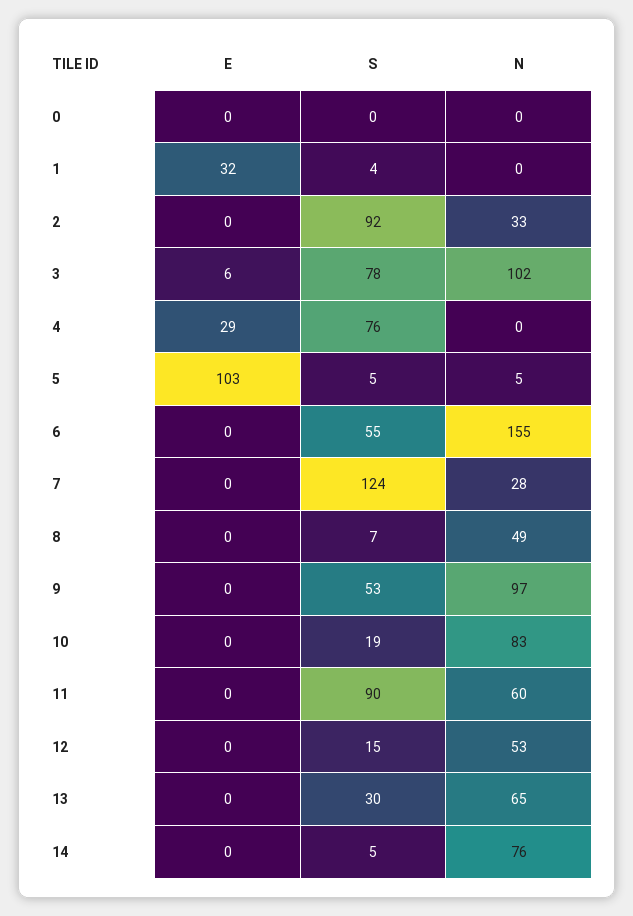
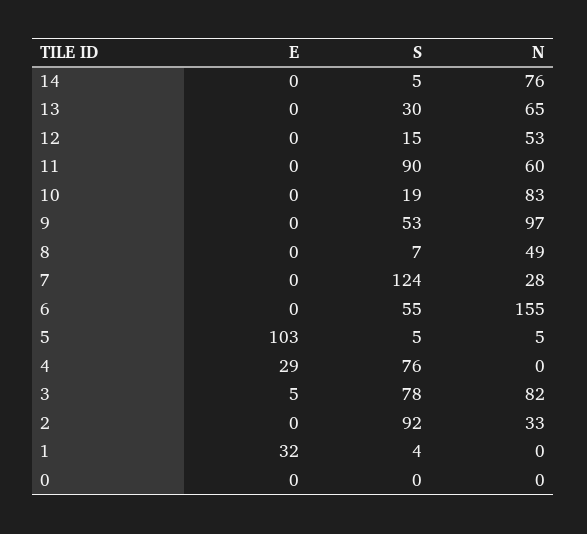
E, 3: 6 -> 5
N, 3: 102 -> 82

